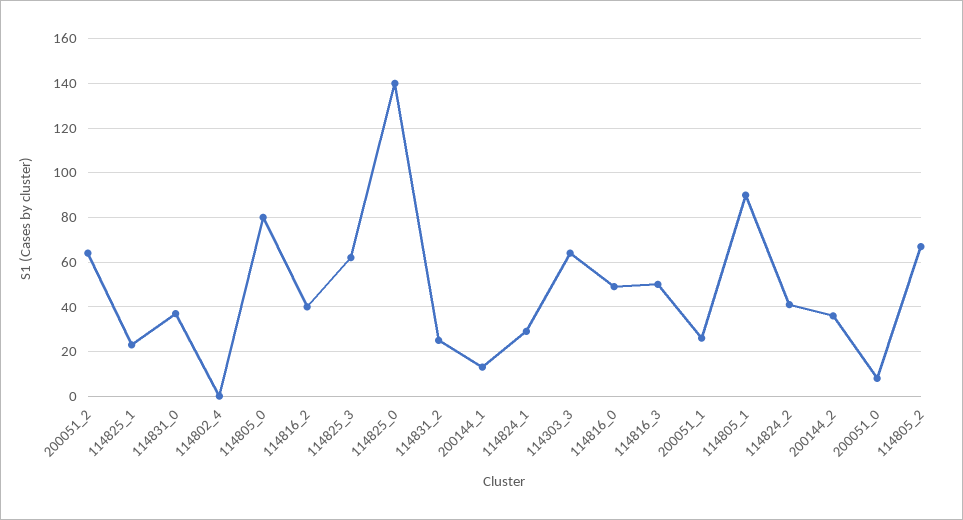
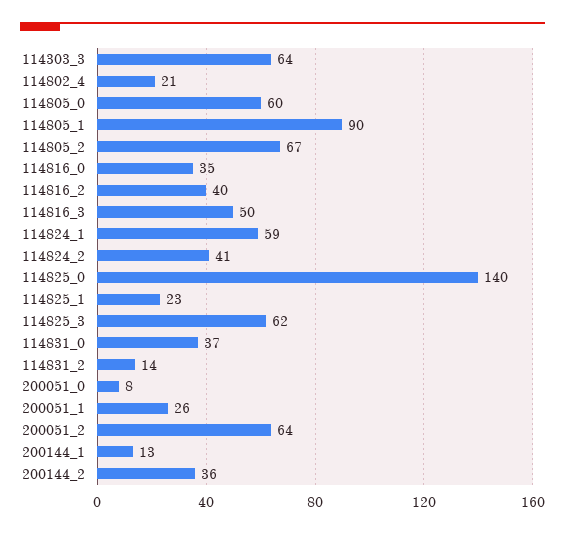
114802_4: 0 -> 21
114805_0: 80 -> 60
114831_2: 25 -> 14
114824_1: 30 -> 59
114816_0: 50 -> 35

